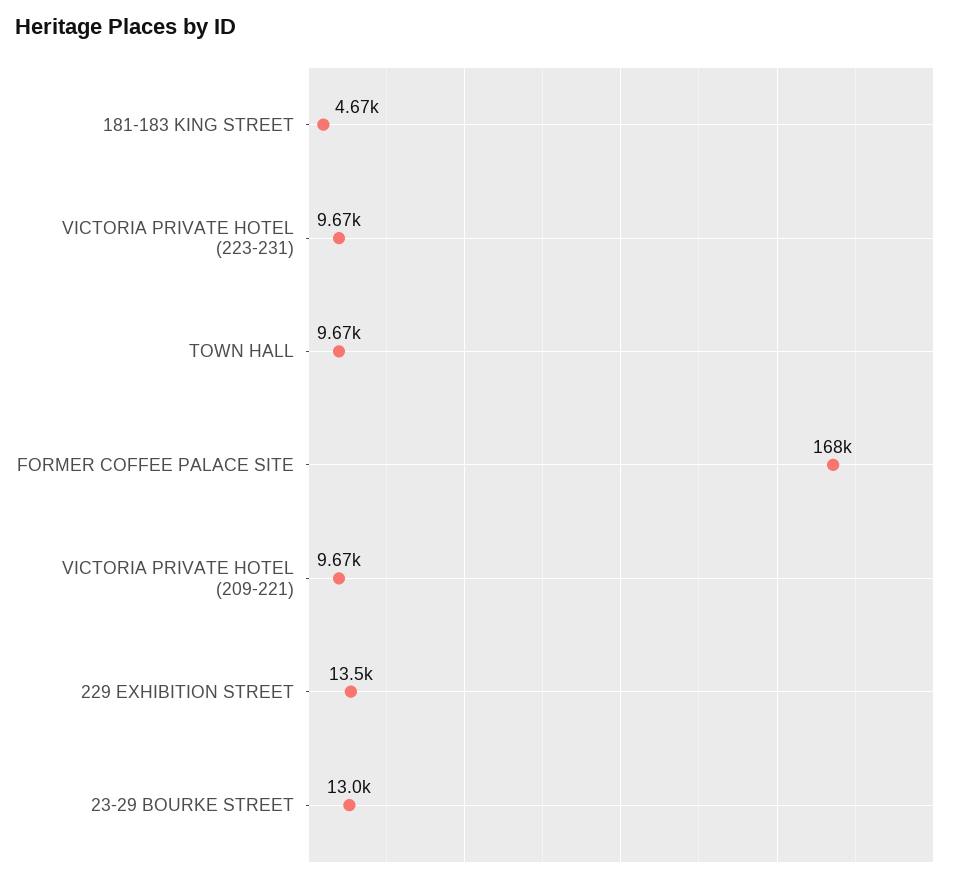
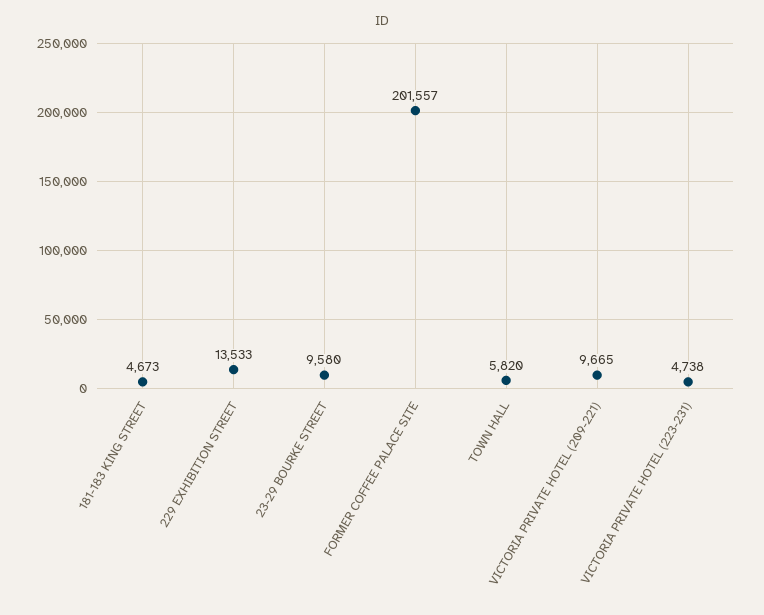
VICTORIA PRIVATE HOTEL (223-231): 9670 -> 4738
TOWN HALL: 9670 -> 5820
FORMER COFFEE PALACE SITE: 168000 -> 201557
23-29 BOURKE STREET: 13000 -> 9580

